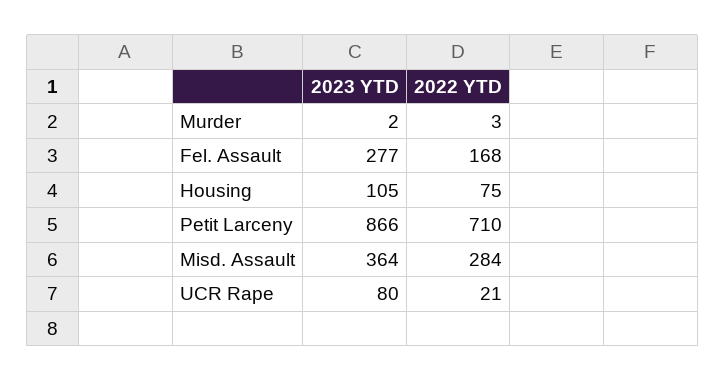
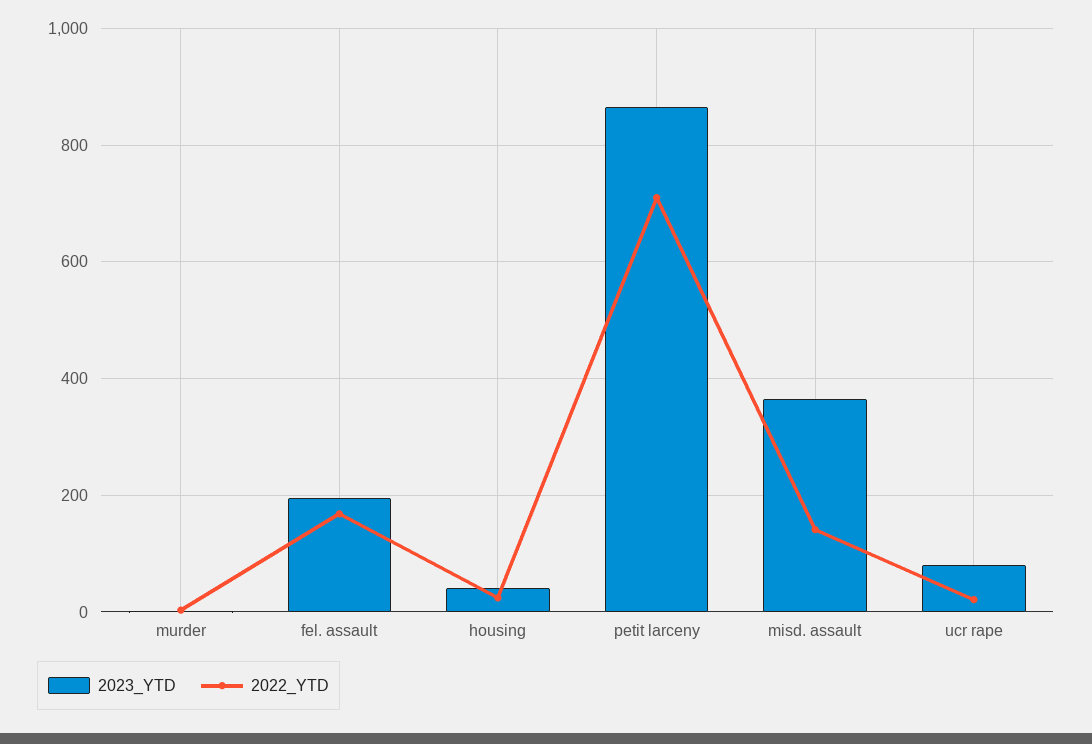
2023 YTD, Fel. Assault: 277 -> 200
2023 YTD, Housing: 105 -> 40
2022 YTD, Housing: 75 -> 20
2022 YTD, Misd. Assault: 284 -> 140

